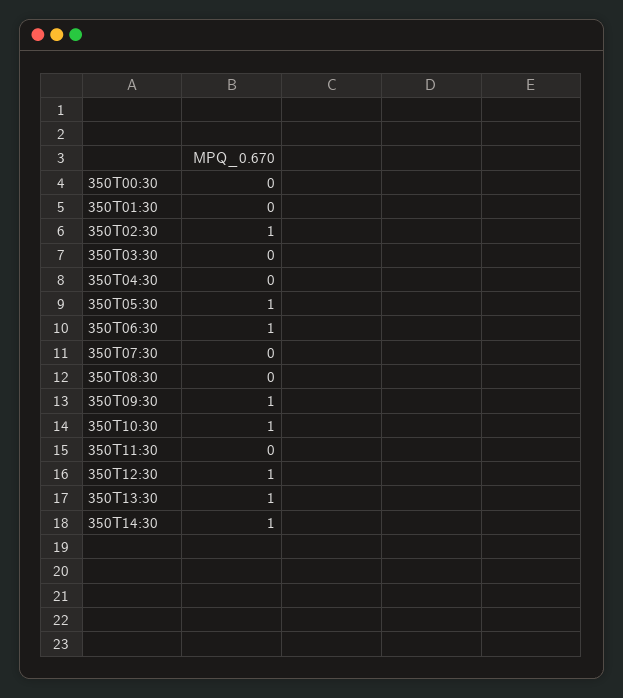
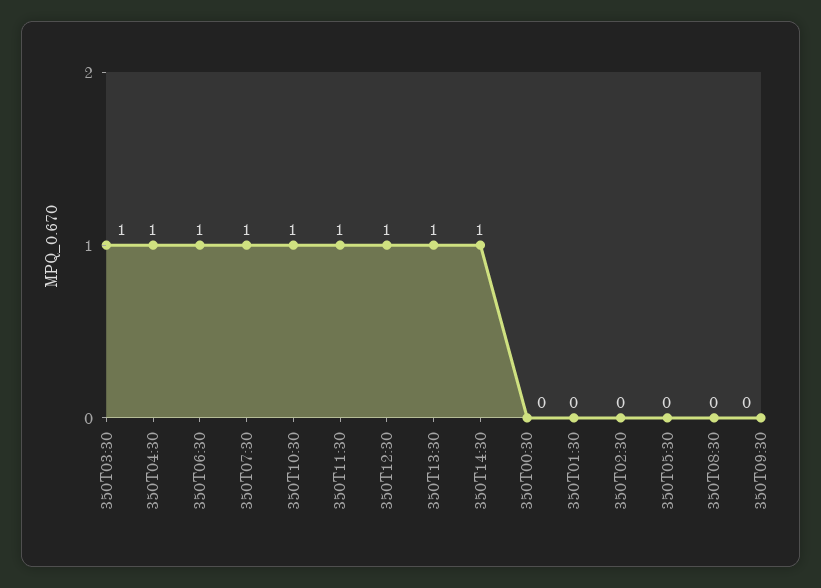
350T02:30: 1 -> 0
350T03:30: 0 -> 1
350T04:30: 0 -> 1
350T05:30: 1 -> 0
350T07:30: 0 -> 1
350T09:30: 1 -> 0
350T11:30: 0 -> 1

